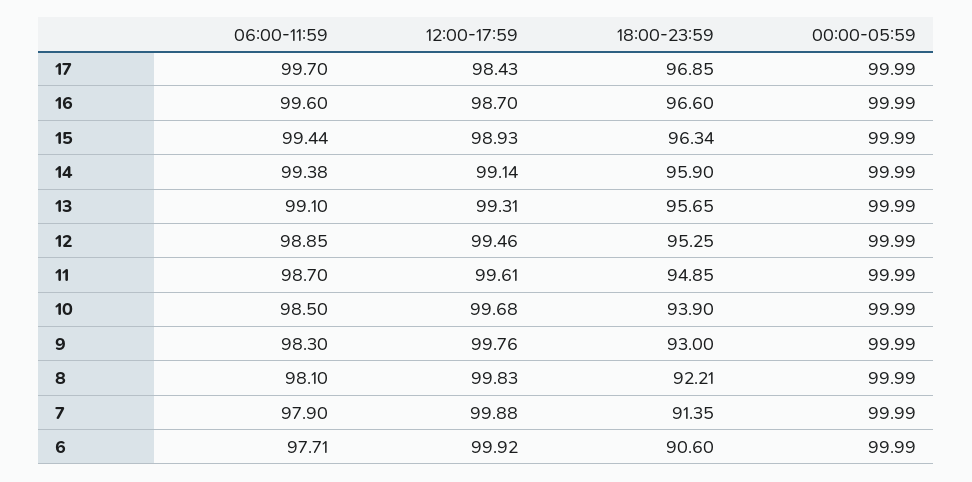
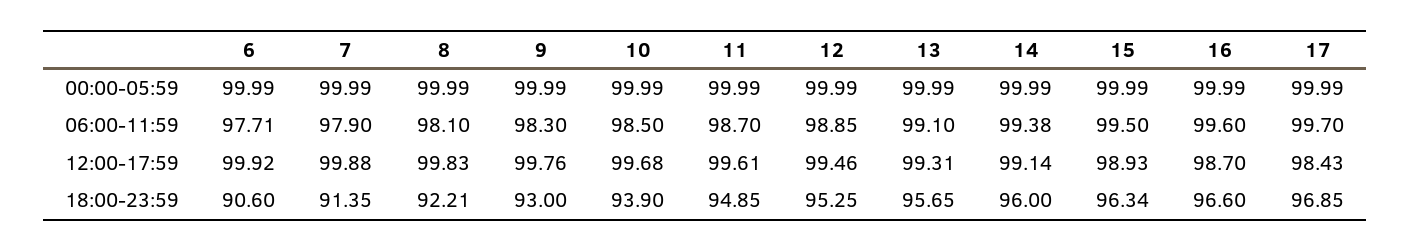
06:00-11:59, 15: 99.44 -> 99.5
18:00-23:59, 14: 95.9 -> 96

